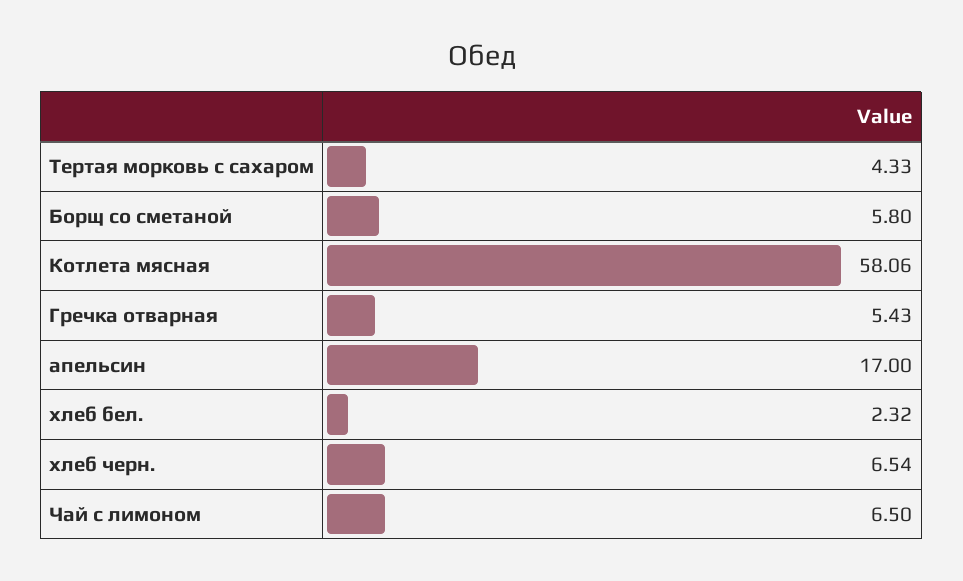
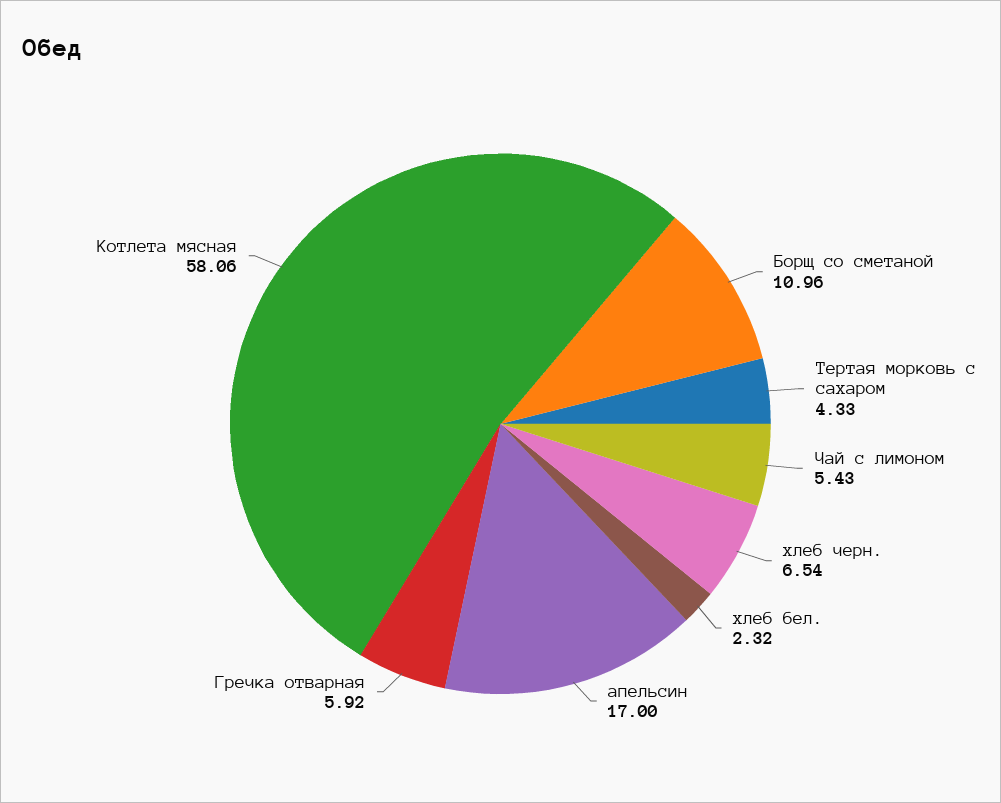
Борщ со сметаной: 5.8 -> 10.96
Гречка отварная: 5.43 -> 5.92
Чай с лимоном: 6.5 -> 5.43

